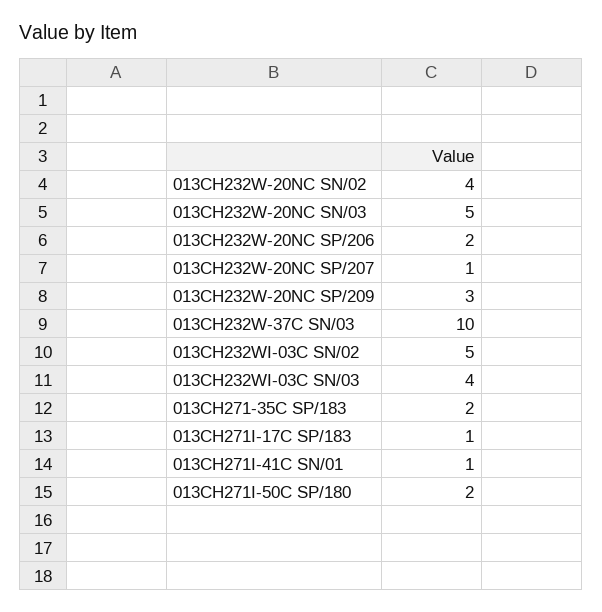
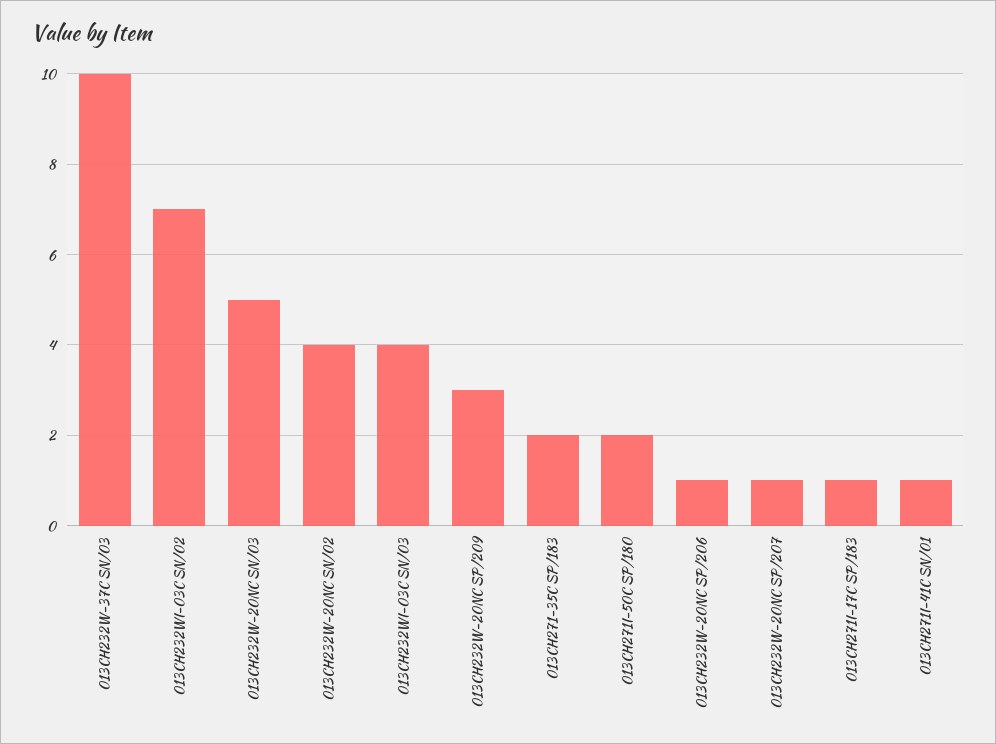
013CH232W-20NC SP/206: 2 -> 1
013CH232WI-03C SN/02: 5 -> 7

